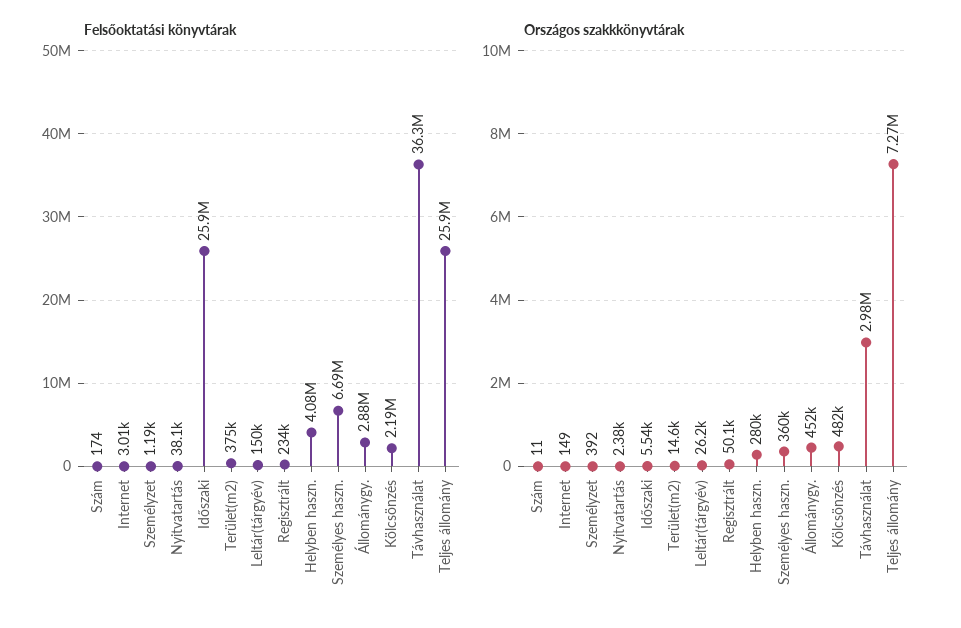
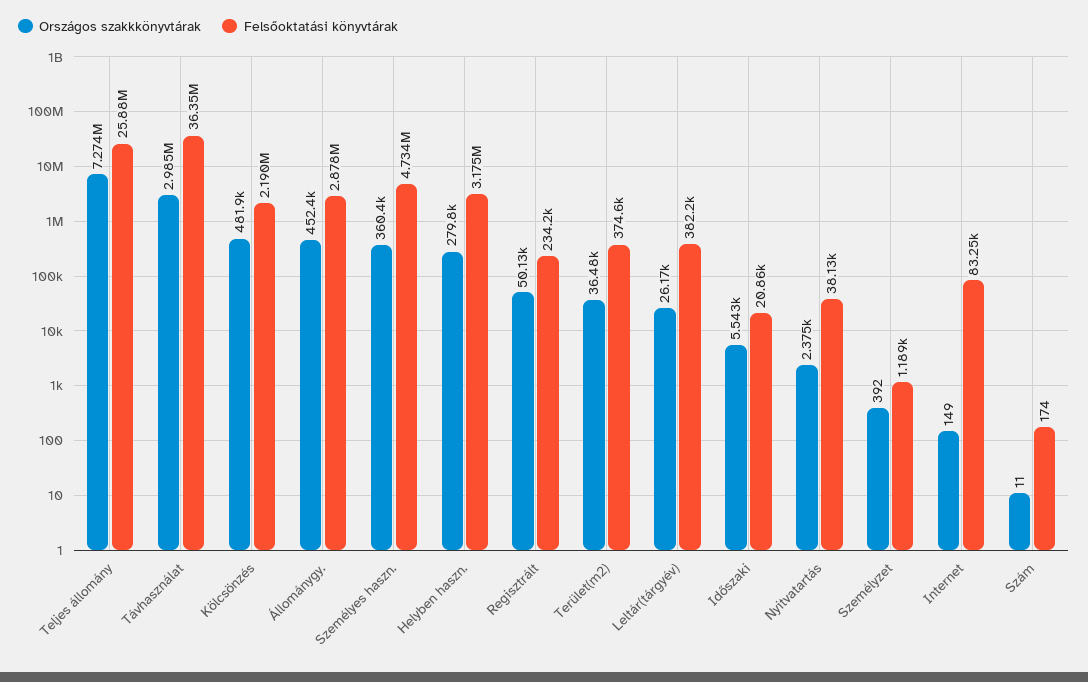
Felsőoktatási könyvtárak, Internet: 3010 -> 83250
Felsőoktatási könyvtárak, Időszaki: 25900000 -> 20860
Felsőoktatási könyvtárak, Leltár(tárgyév): 150000 -> 382200
Felsőoktatási könyvtárak, Helyben haszn.: 4080000 -> 3175000
Felsőoktatási könyvtárak, Személyes haszn.: 6690000 -> 4734000
Országos szakkkönyvtárak, Terület(m2): 14600 -> 36480

